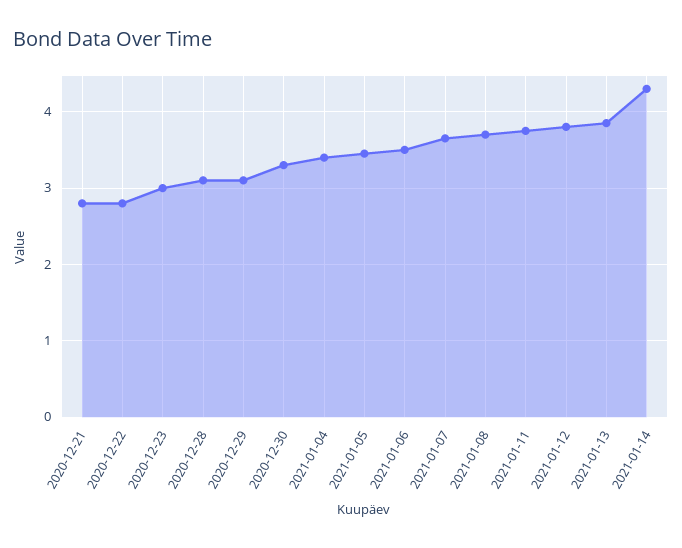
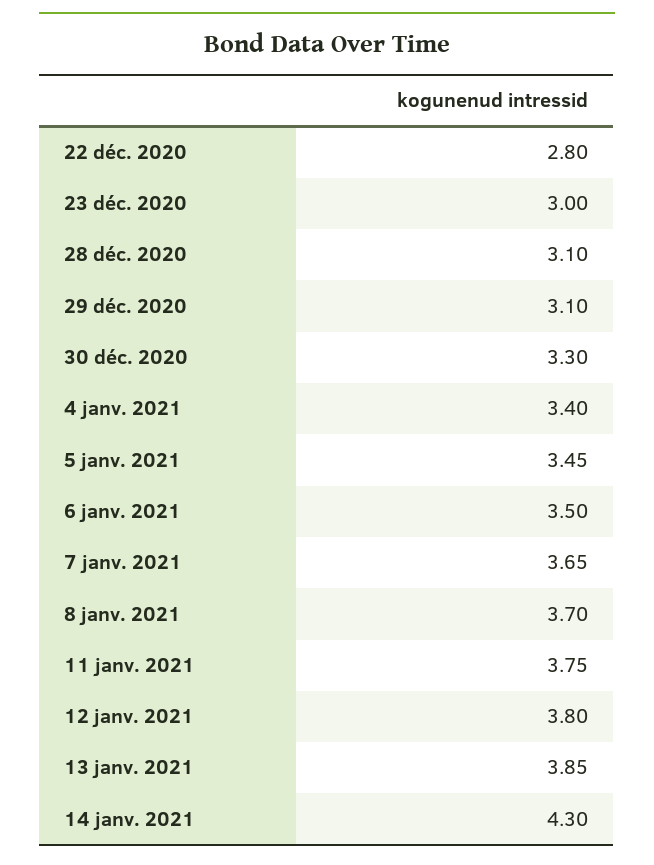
2020-12-21: 2.8 -> none

